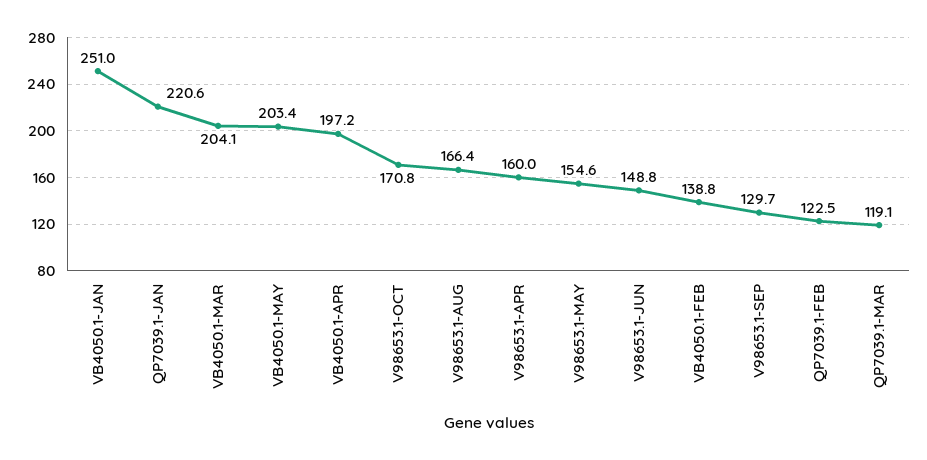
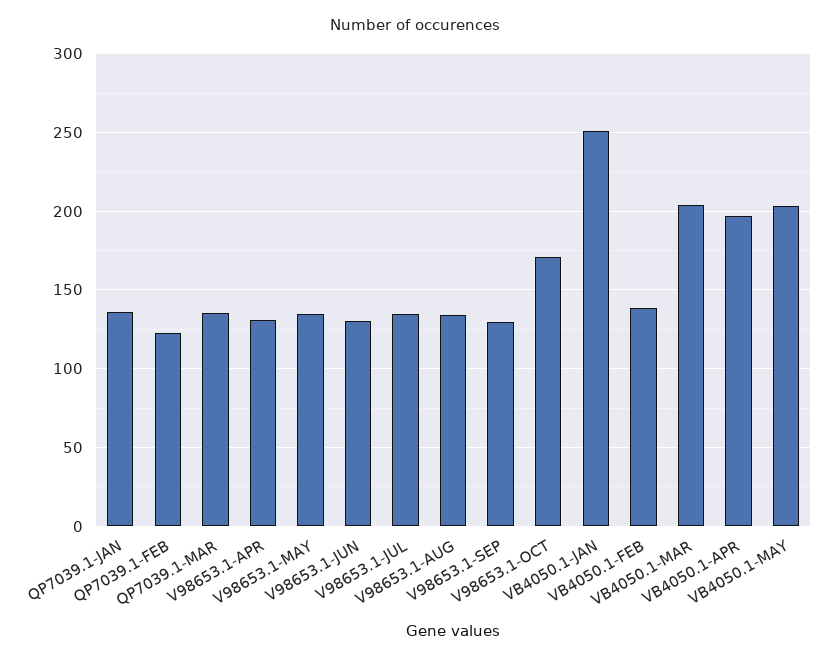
QP7039.1-JAN: 220.6 -> 135
V98653.1-AUG: 166.4 -> 135
V98653.1-APR: 160 -> 130
V98653.1-MAY: 154.6 -> 135
V98653.1-JUN: 148.8 -> 130
QP7039.1-MAR: 119.1 -> 135
V98653.1-JUL: none -> 135

